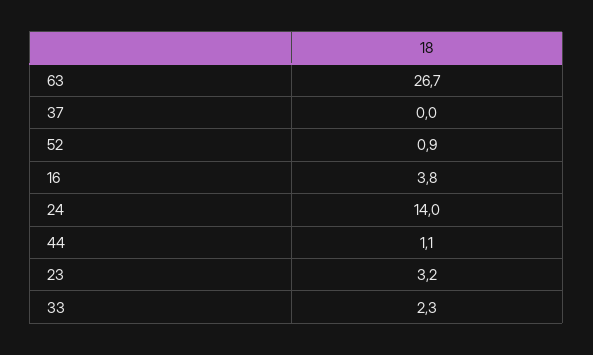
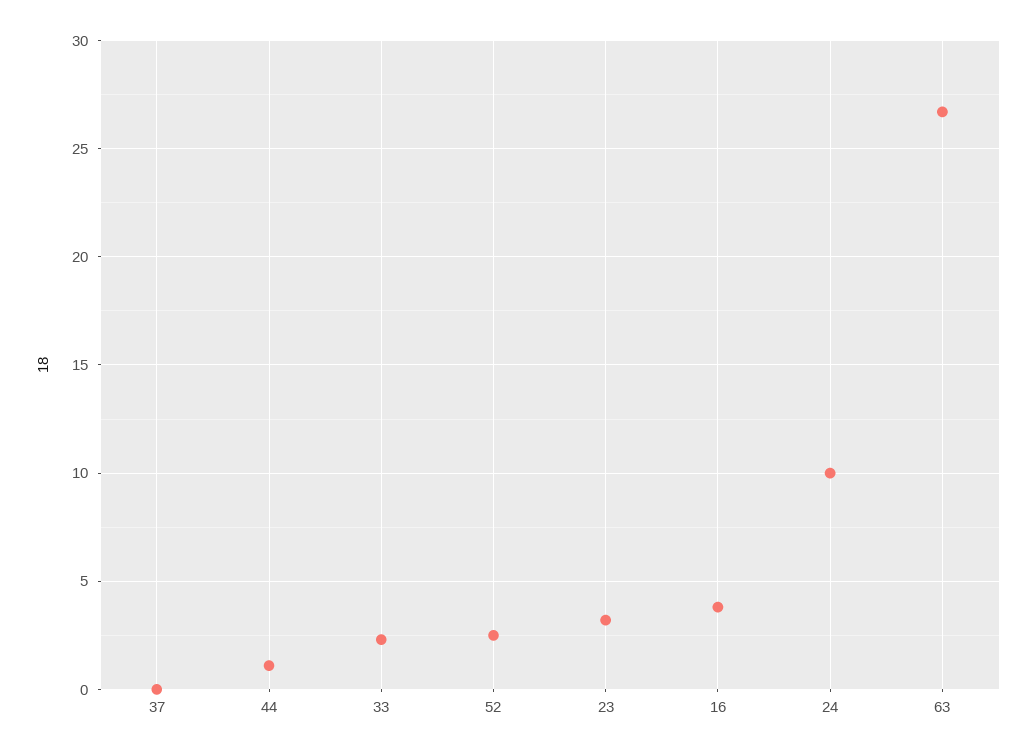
52: 0.9 -> 2.5
24: 14 -> 10

